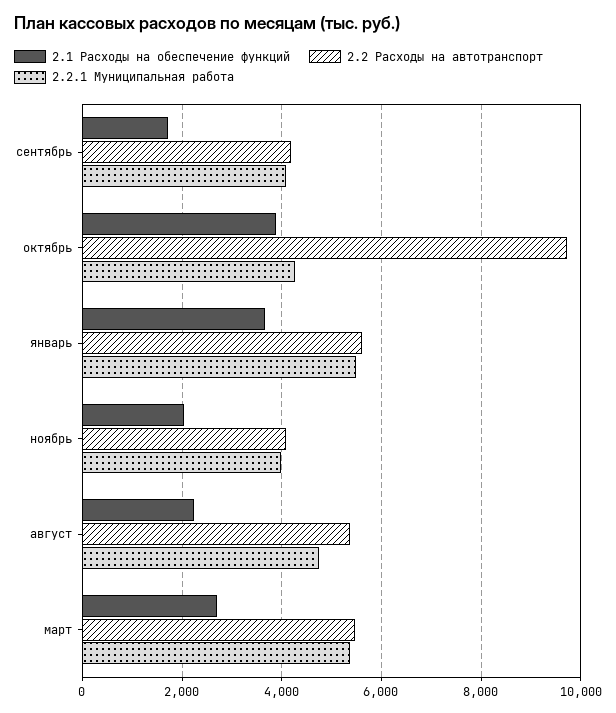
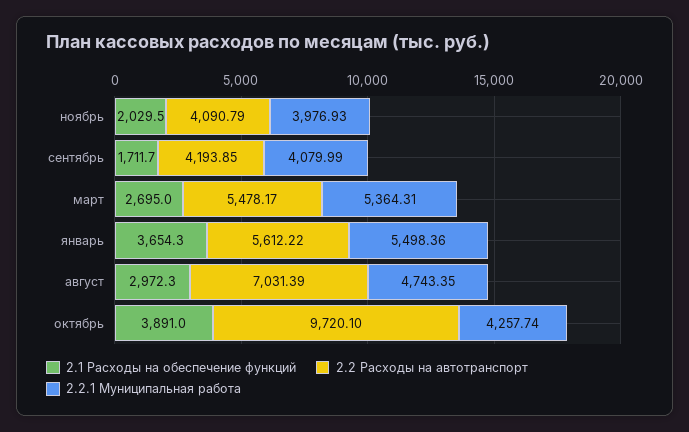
2.1 Расходы на обеспечение функций, август: 2200 -> 2972.3
2.2 Расходы на автотранспорт, август: 5400 -> 7031.39

